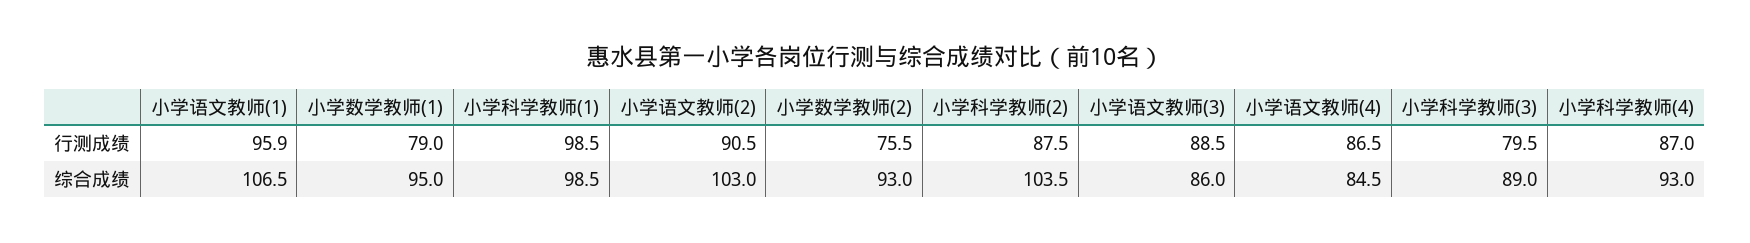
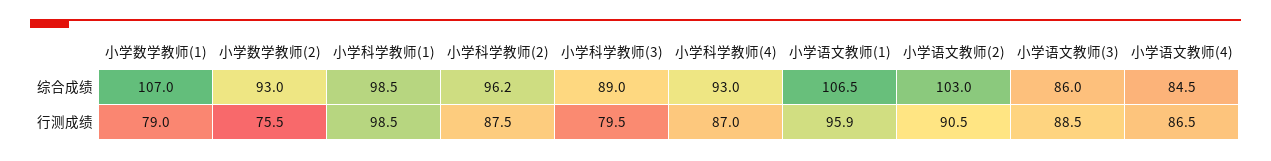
小学数学教师(1), 综合成绩: 95 -> 107
小学科学教师(2), 综合成绩: 103.5 -> 96.2

